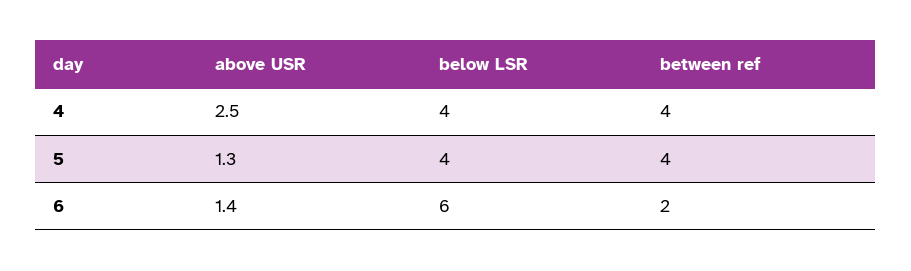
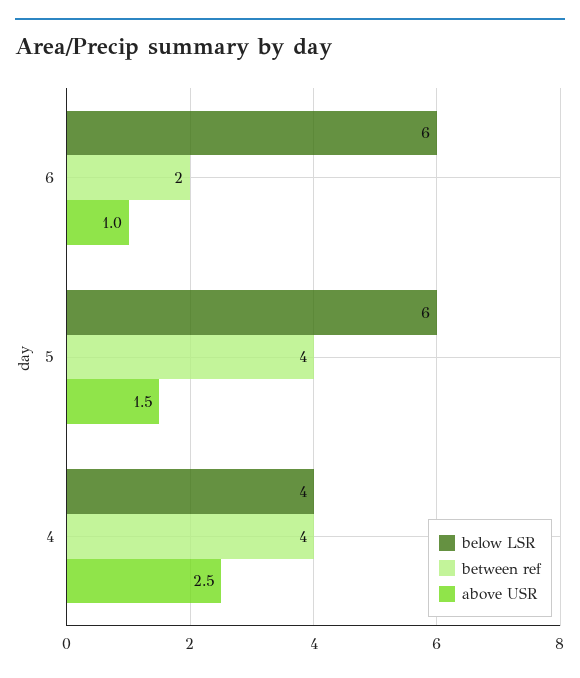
above USR, 5: 1.3 -> 1.5
below LSR, 5: 4 -> 6
above USR, 6: 1.4 -> 1

